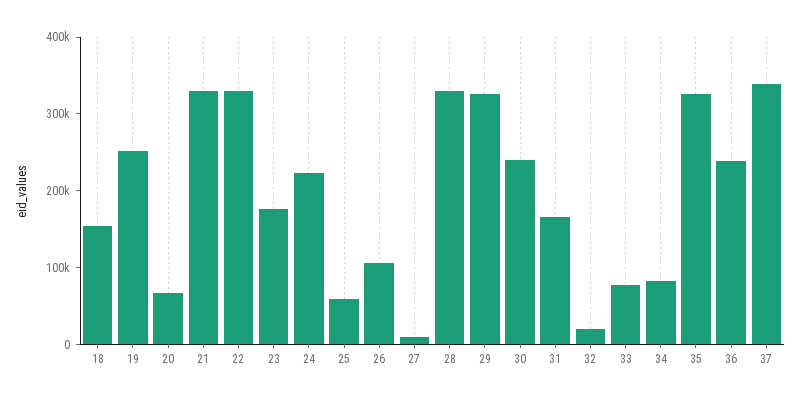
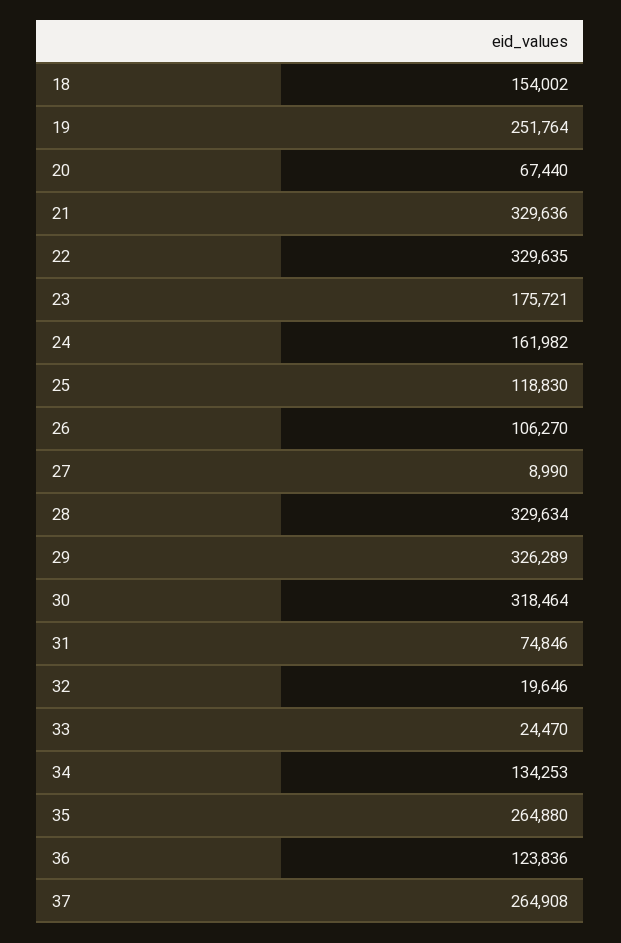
24: 220000 -> 161982
25: 60000 -> 118830
30: 240000 -> 318464
31: 160000 -> 74846
33: 80000 -> 24470
34: 80000 -> 134253
35: 320000 -> 264880
36: 240000 -> 123836
37: 340000 -> 264908

